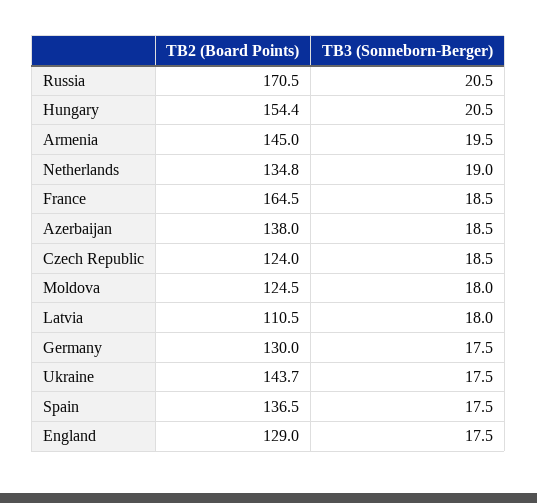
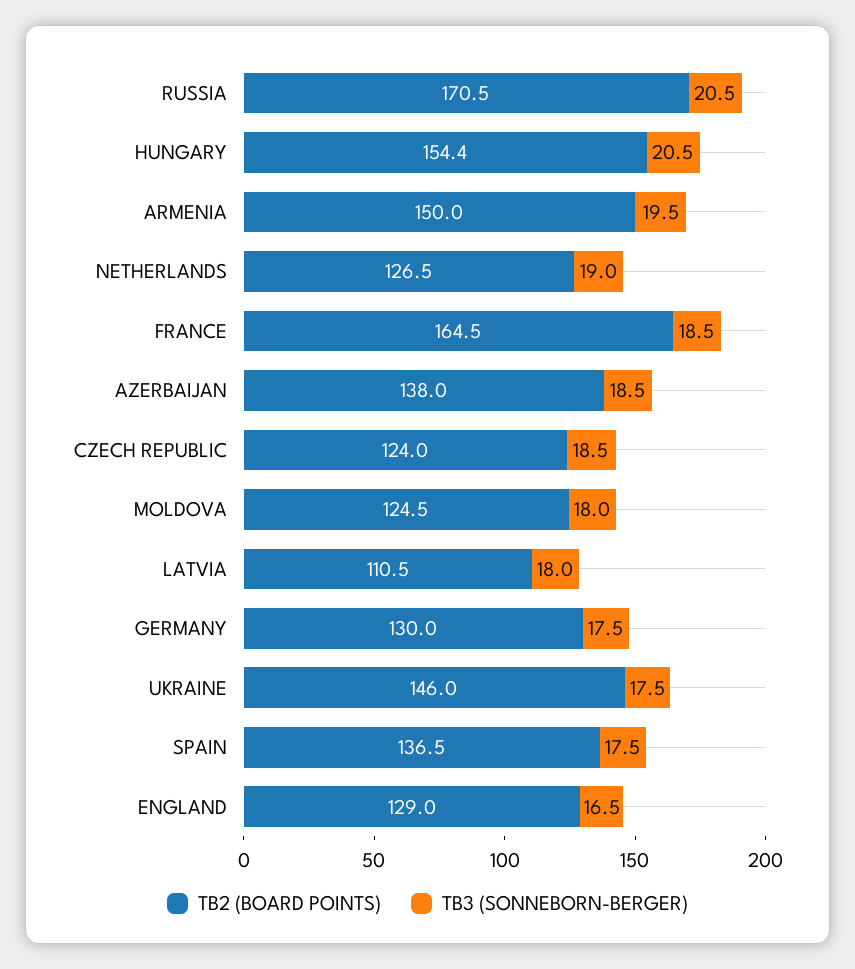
TB2 (Board Points), Armenia: 145 -> 150
TB2 (Board Points), Netherlands: 134.8 -> 126.5
TB2 (Board Points), Ukraine: 143.7 -> 146
TB3 (Sonneborn-Berger), England: 17.5 -> 16.5

